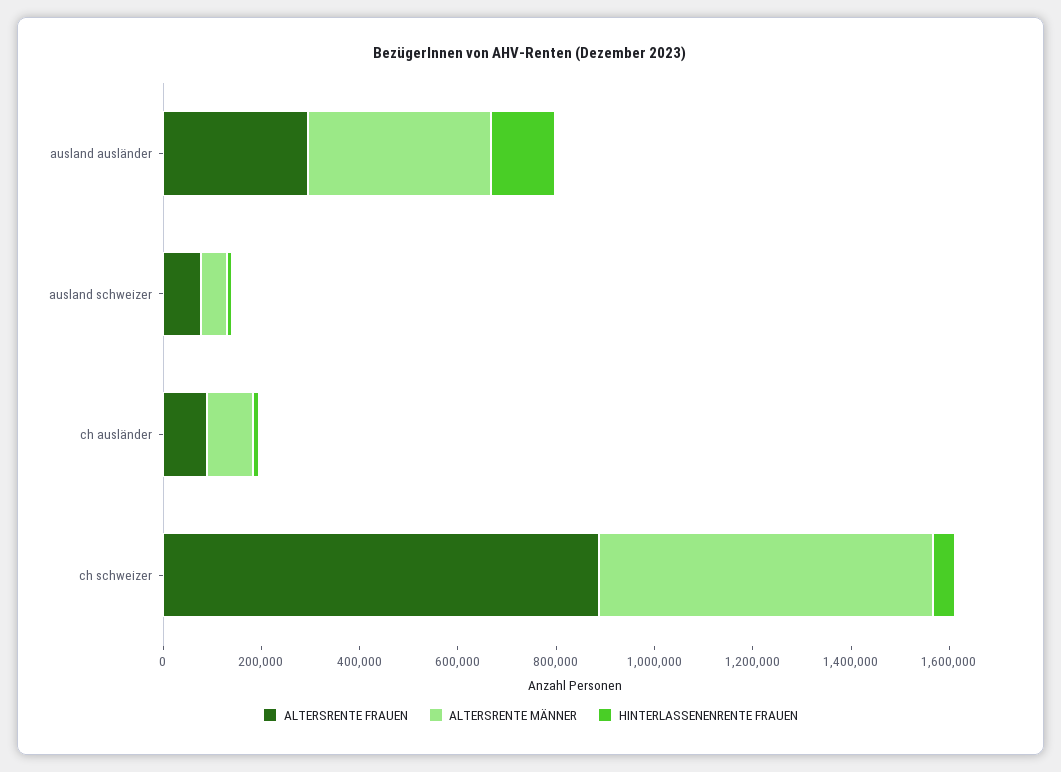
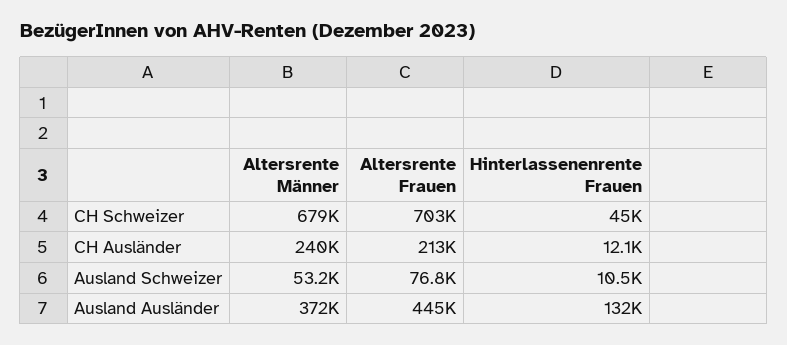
ALTERSRENTE FRAUEN, ausland ausländer: 300000 -> 445000
ALTERSRENTE FRAUEN, ch ausländer: 100000 -> 213000
ALTERSRENTE MÄNNER, ch ausländer: 100000 -> 240000
ALTERSRENTE FRAUEN, ch schweizer: 900000 -> 703000

